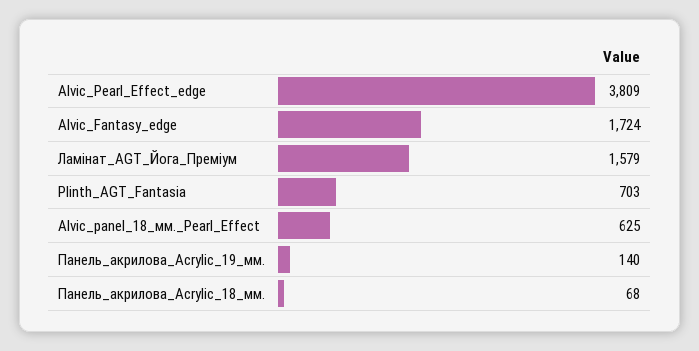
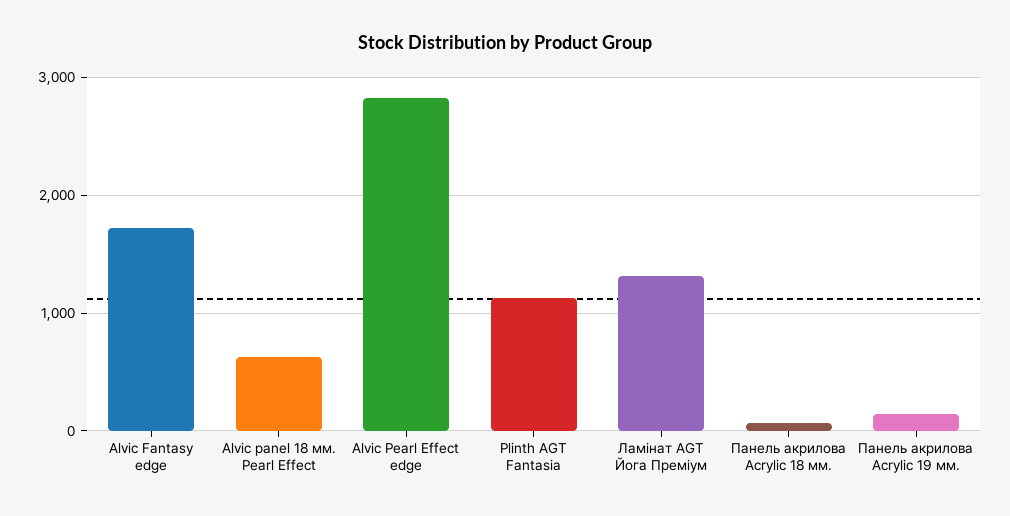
Alvic_Pearl_Effect_edge: 3809 -> 2800
Ламінат_AGT_Йога_Преміум: 1579 -> 1300
Plinth_AGT_Fantasia: 703 -> 1100

